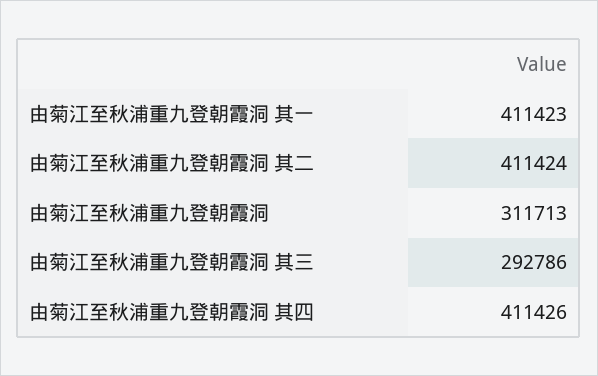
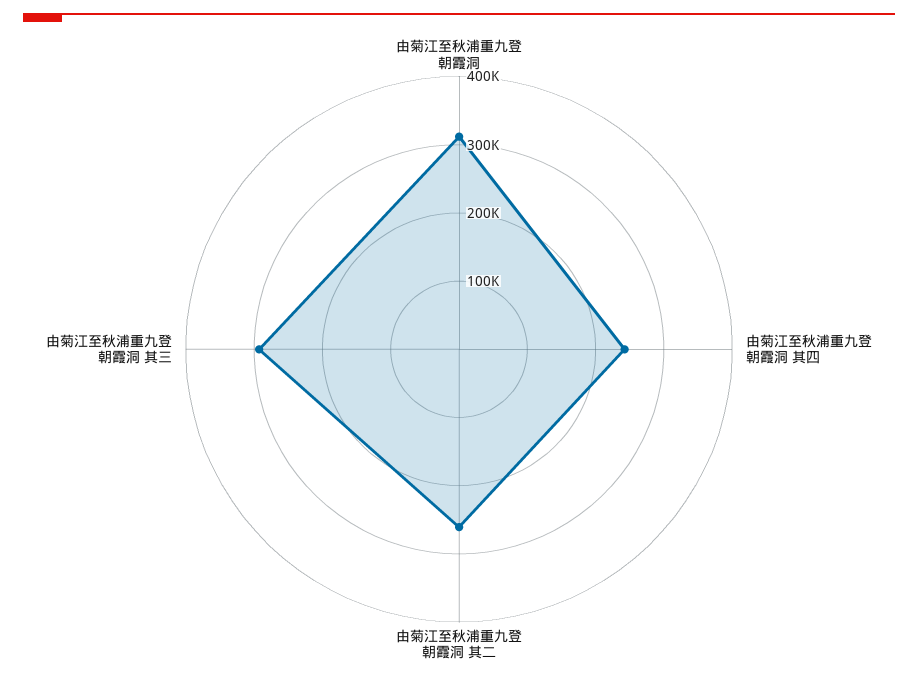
由菊江至秋浦重九登朝霞洞 其一: 411423 -> none
由菊江至秋浦重九登朝霞洞 其二: 411424 -> 260000
由菊江至秋浦重九登朝霞洞 其四: 411426 -> 240000

